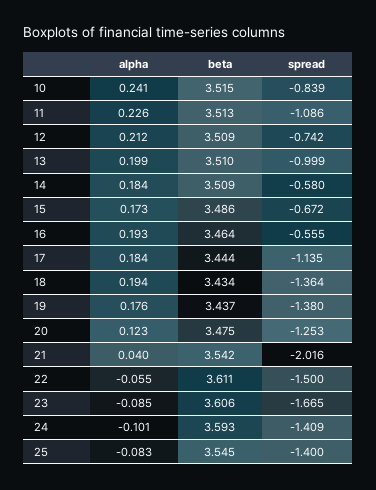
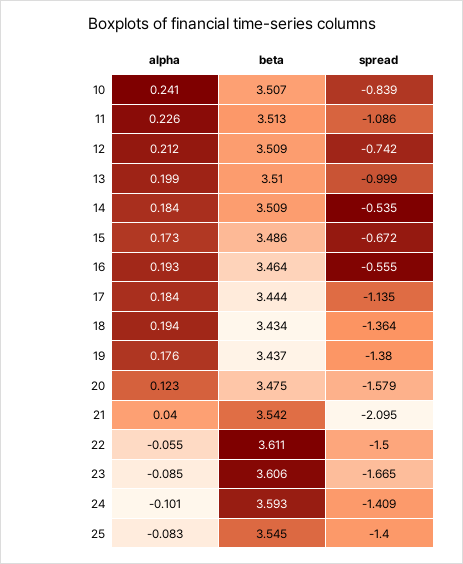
beta, 10: 3.515 -> 3.507
spread, 14: -0.58 -> -0.535
spread, 20: -1.253 -> -1.579
spread, 21: -2.016 -> -2.095

